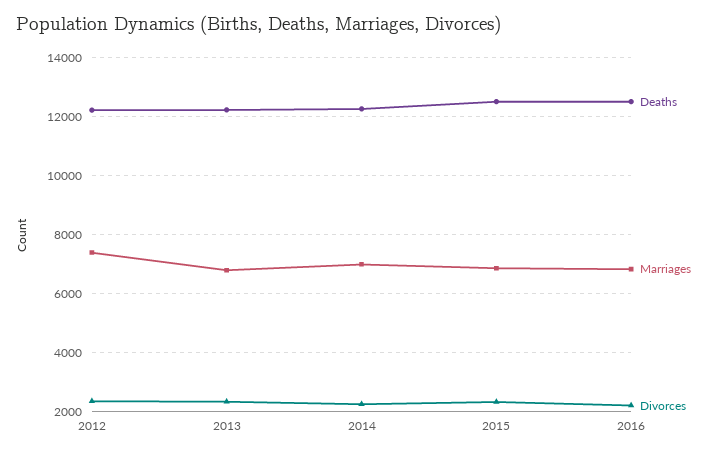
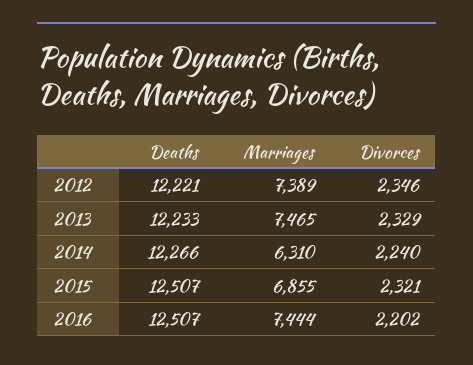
Marriages, 2013: 6750 -> 7465
Marriages, 2014: 7000 -> 6310
Marriages, 2016: 6750 -> 7444

